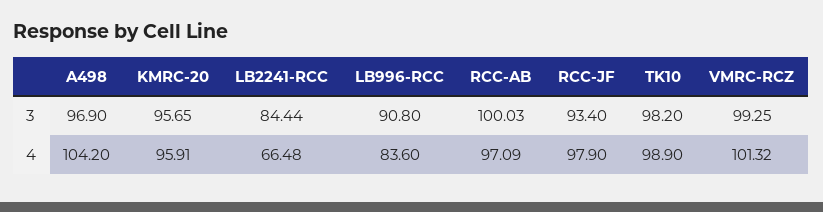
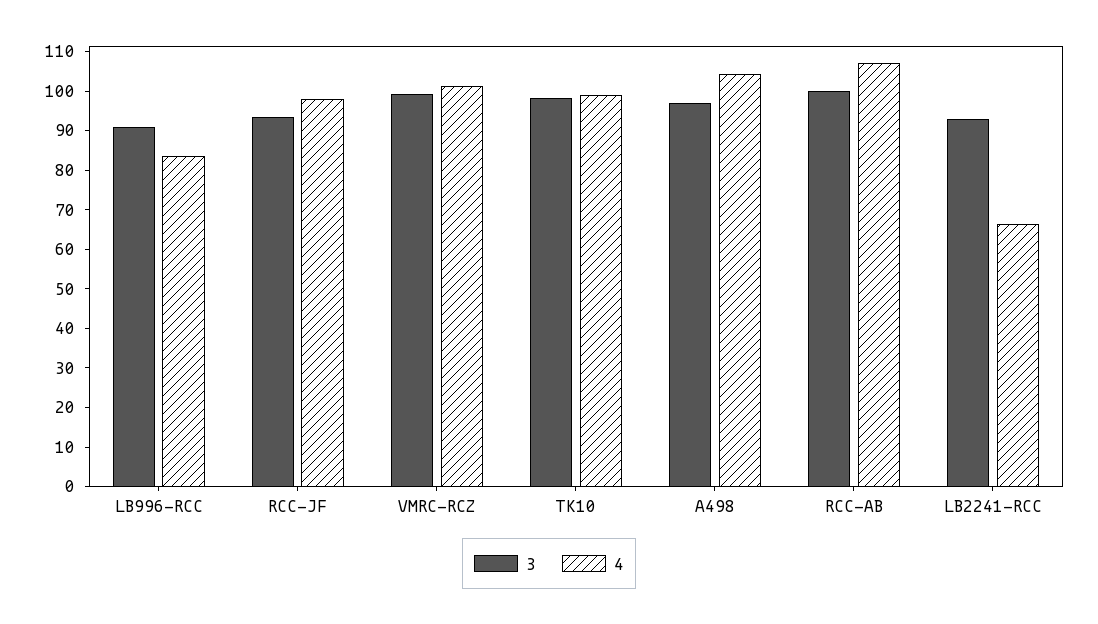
3, KMRC-20: 95.65 -> none
3, LB2241-RCC: 84.44 -> 92.5
4, KMRC-20: 95.91 -> none
4, RCC-AB: 97.09 -> 107.5

